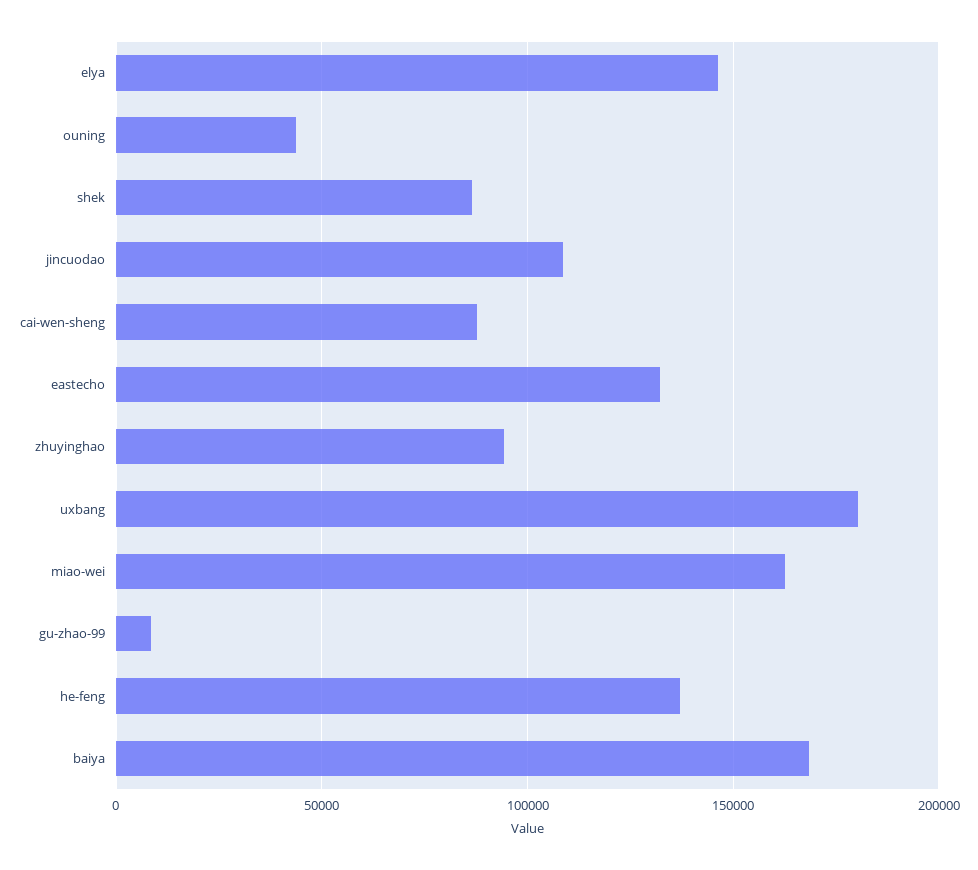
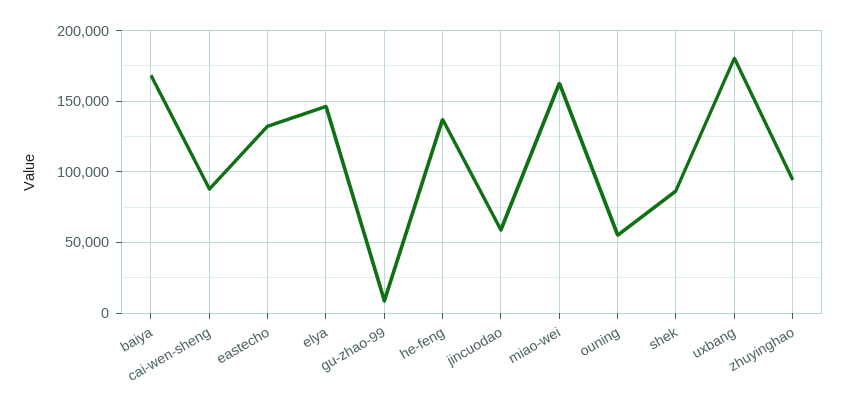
ouning: 45000 -> 55000
jincuodao: 110000 -> 60000

